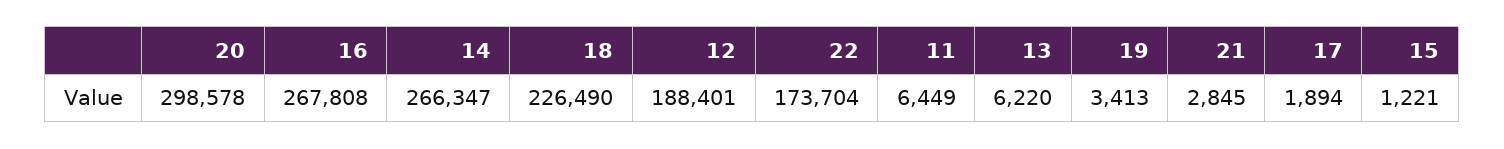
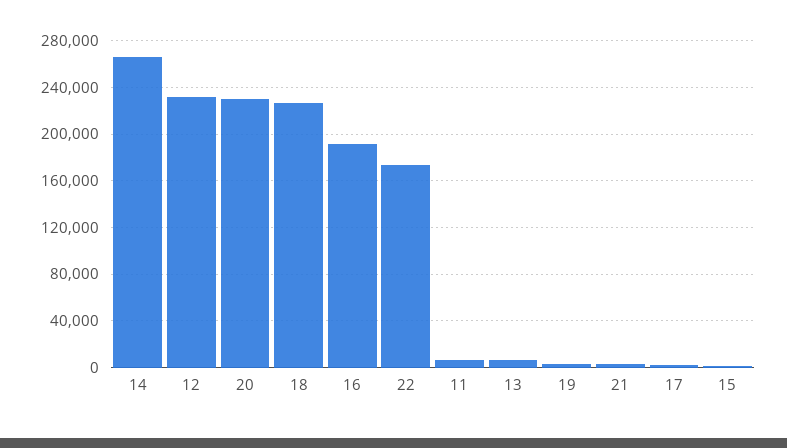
20: 298578 -> 230000
16: 267808 -> 190000
12: 188401 -> 230000

